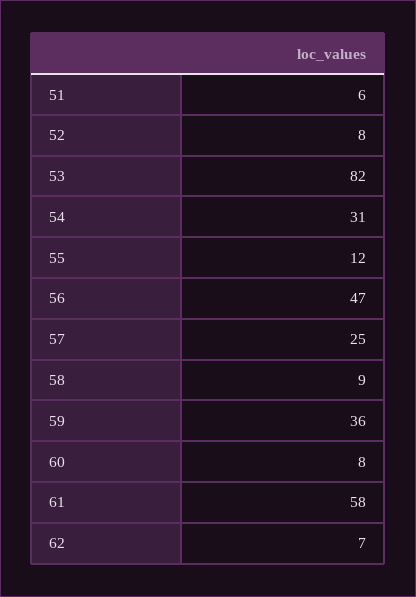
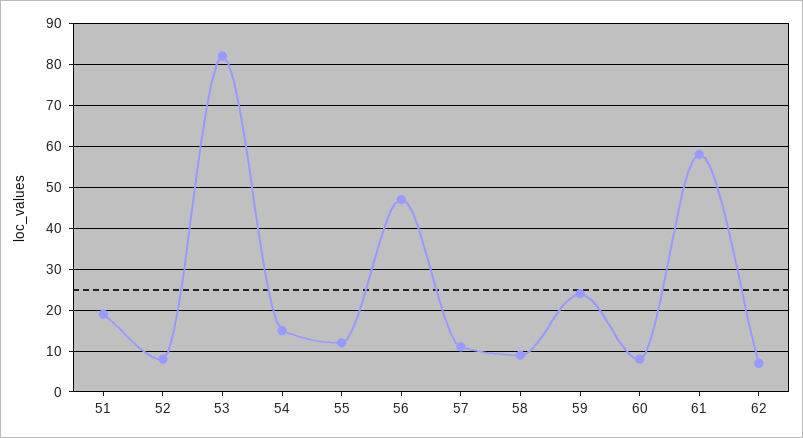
51: 6 -> 20
54: 31 -> 15
57: 25 -> 10
59: 36 -> 25

